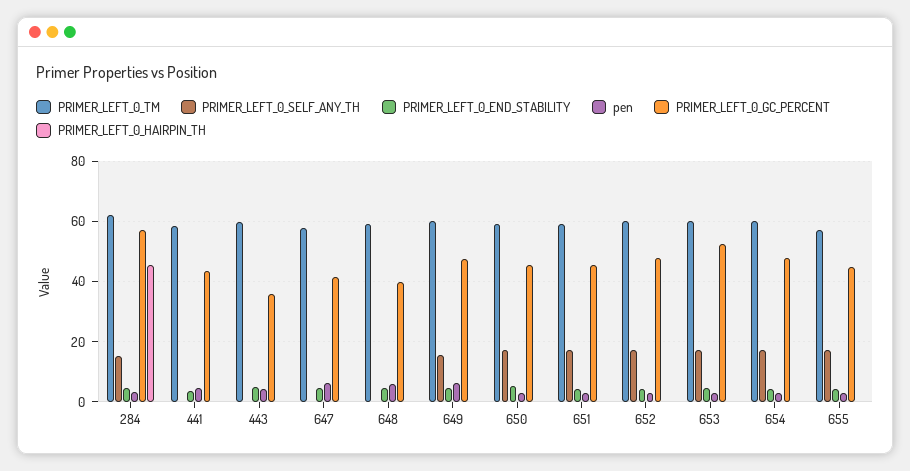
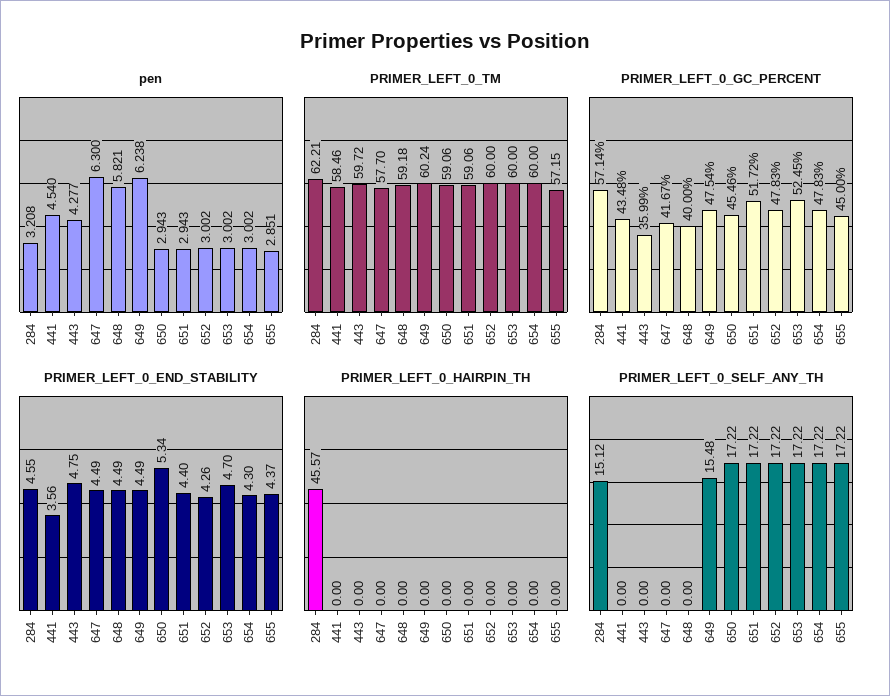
PRIMER_LEFT_0_GC_PERCENT, 651: 46 -> 51.72

